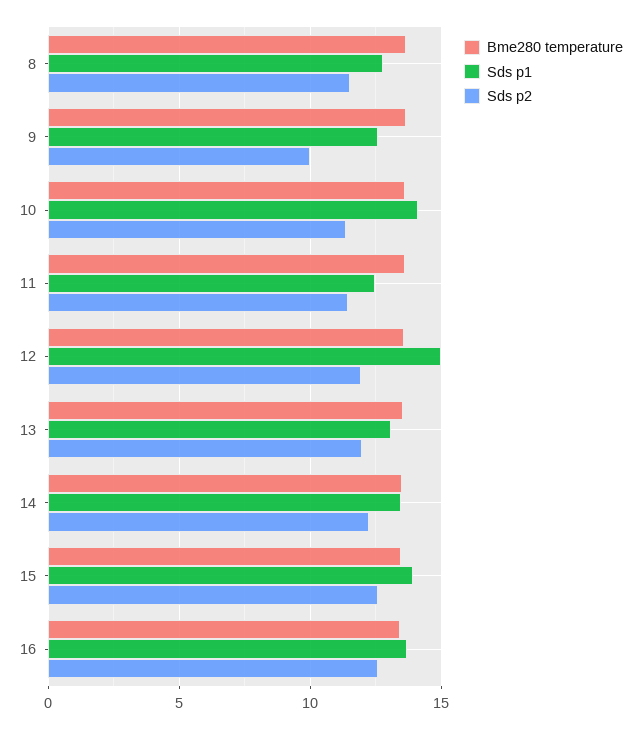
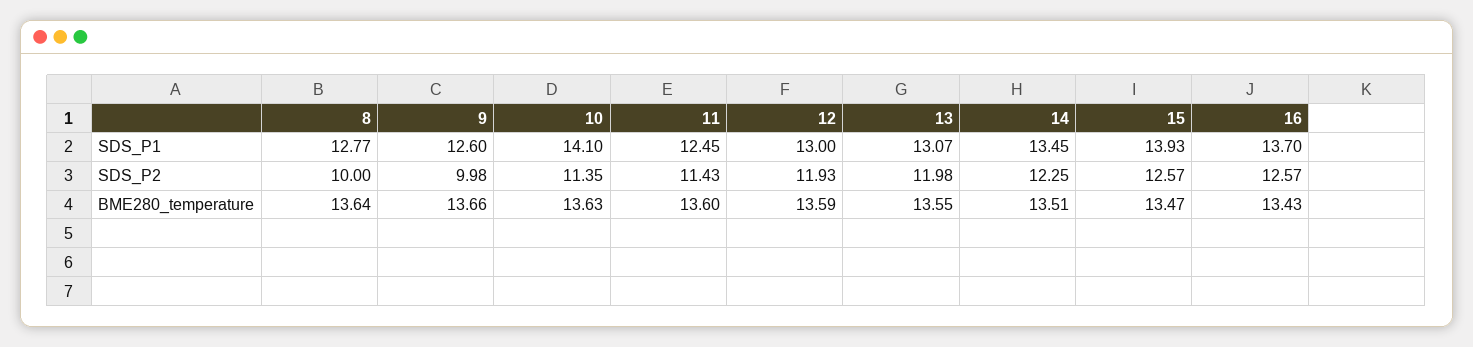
Sds p2, 8: 11.5 -> 10
Sds p1, 12: 15 -> 13

